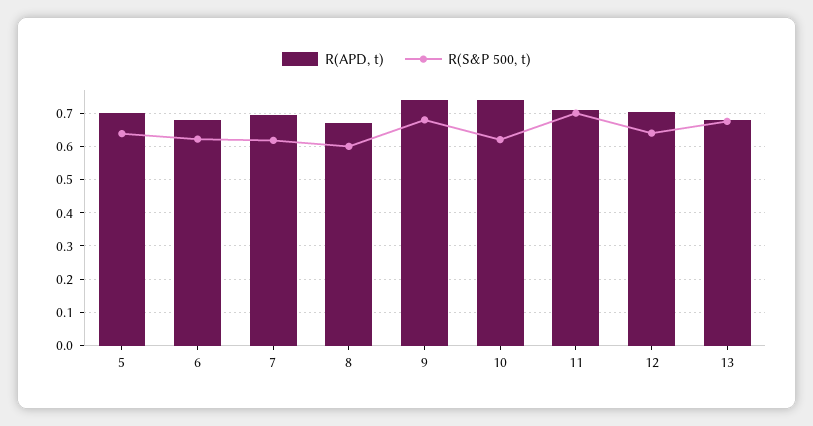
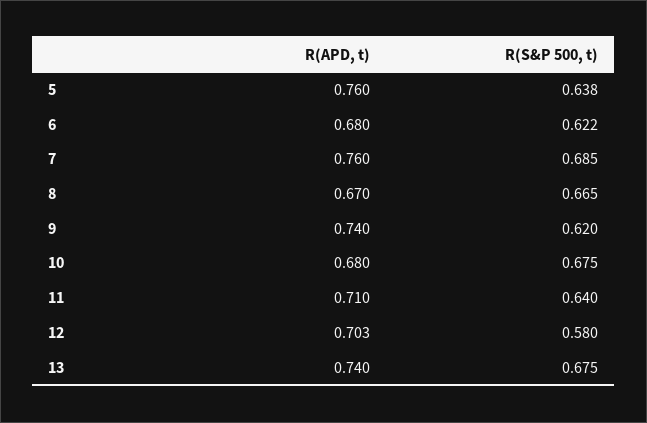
R(APD, t), 5: 0.7 -> 0.76
R(APD, t), 7: 0.7 -> 0.76
R(S&P 500, t), 7: 0.62 -> 0.685
R(S&P 500, t), 8: 0.6 -> 0.665
R(S&P 500, t), 9: 0.68 -> 0.62
R(APD, t), 10: 0.74 -> 0.68
R(S&P 500, t), 10: 0.62 -> 0.675
R(S&P 500, t), 11: 0.7 -> 0.64
R(S&P 500, t), 12: 0.64 -> 0.58
R(APD, t), 13: 0.68 -> 0.74

